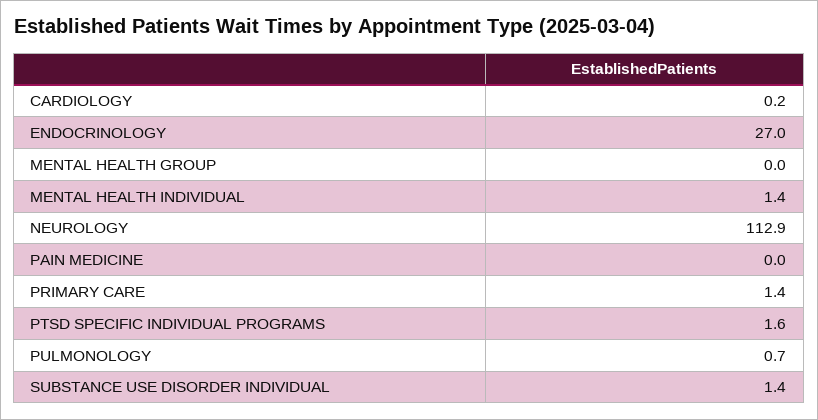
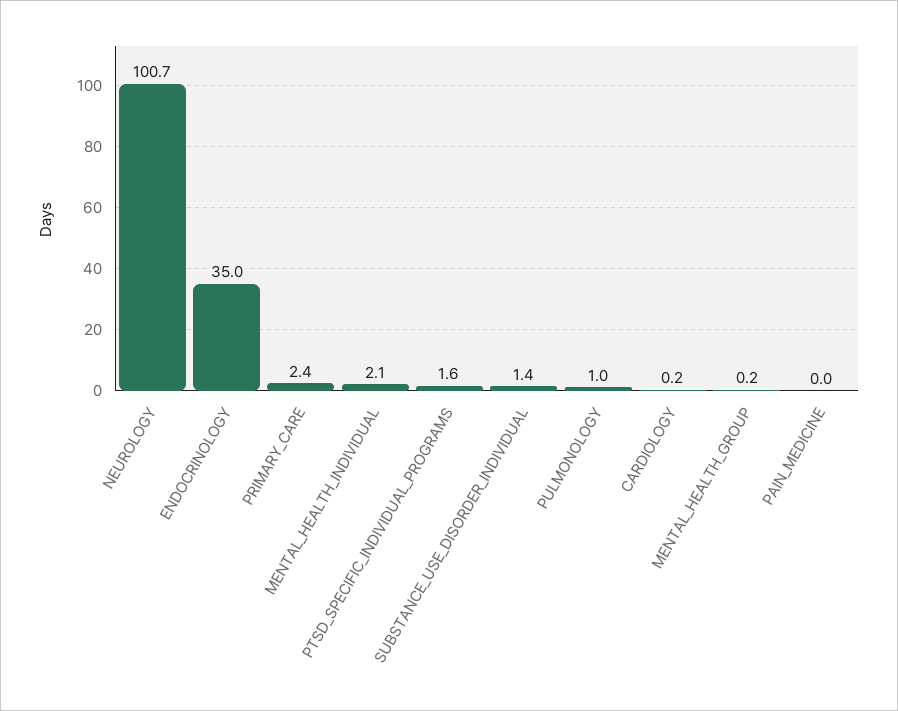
ENDOCRINOLOGY: 27 -> 35
MENTAL HEALTH GROUP: 0 -> 0.2
MENTAL HEALTH INDIVIDUAL: 1.4 -> 2.1
NEUROLOGY: 112.9 -> 100.7
PRIMARY CARE: 1.4 -> 2.4
PULMONOLOGY: 0.7 -> 1

